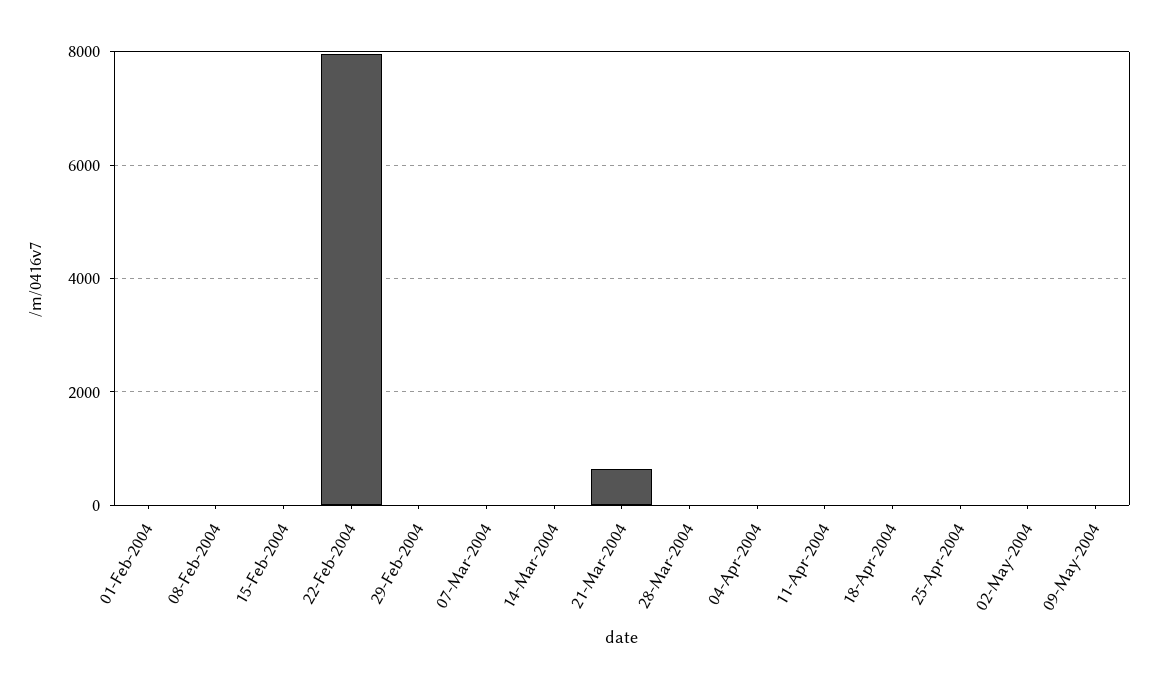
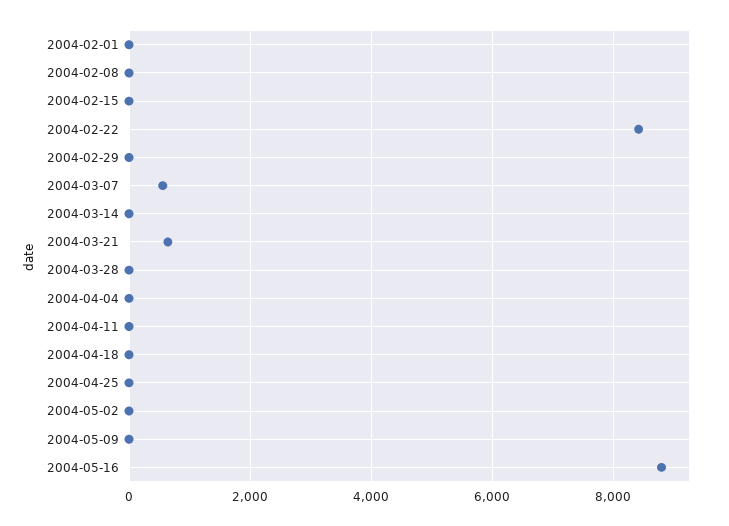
22-Feb-2004: 8000 -> 8400
07-Mar-2004: 0 -> 600
2004-05-16: none -> 8800

